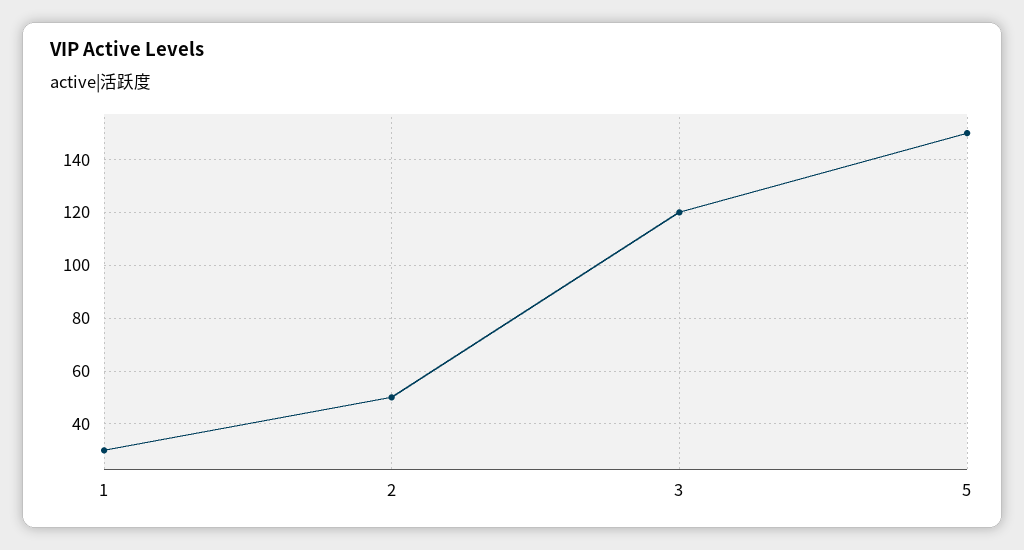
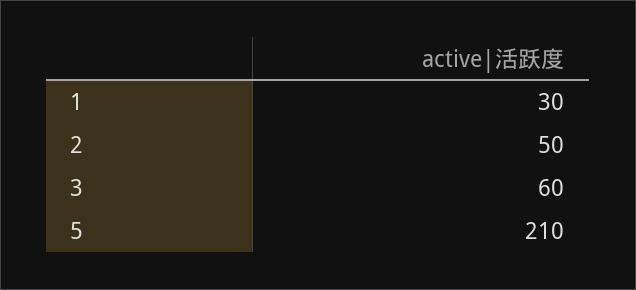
3: 120 -> 60
5: 150 -> 210

